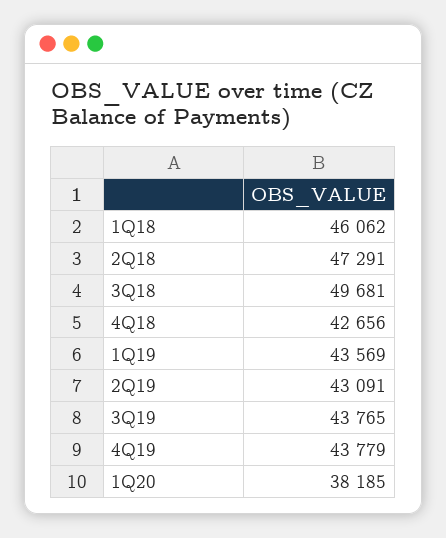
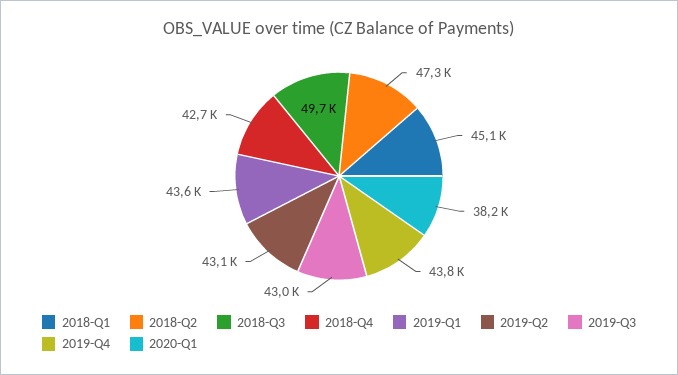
1Q18: 46062 -> 45100
3Q19: 43765 -> 43000

